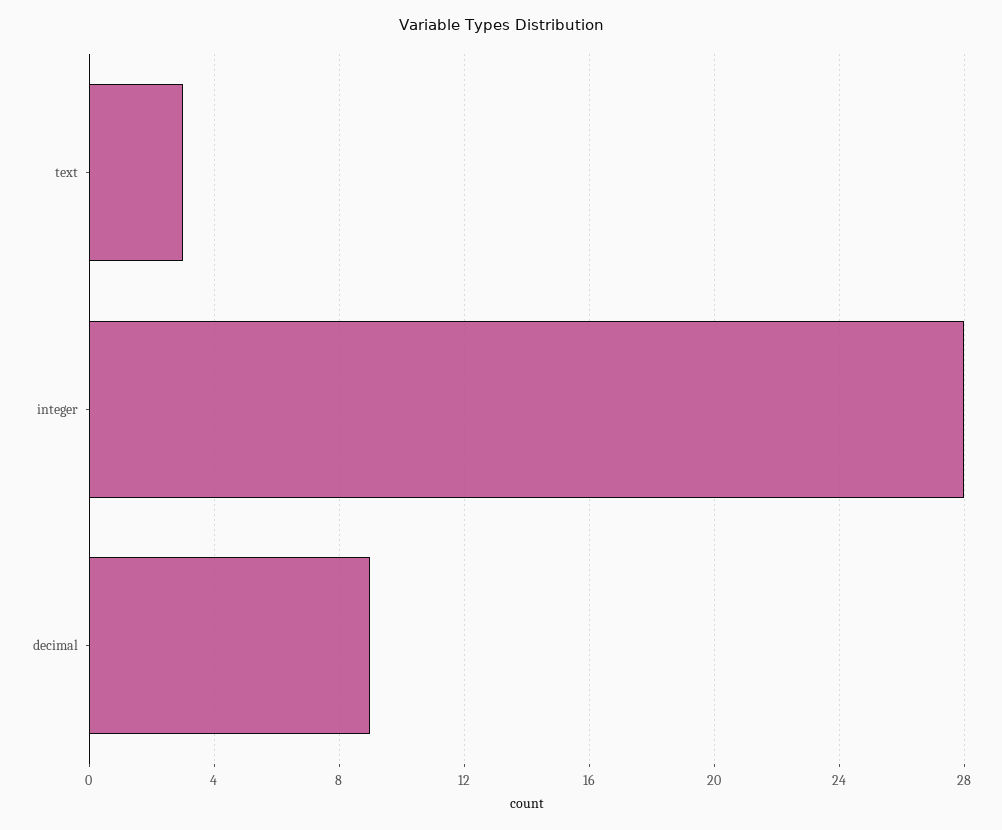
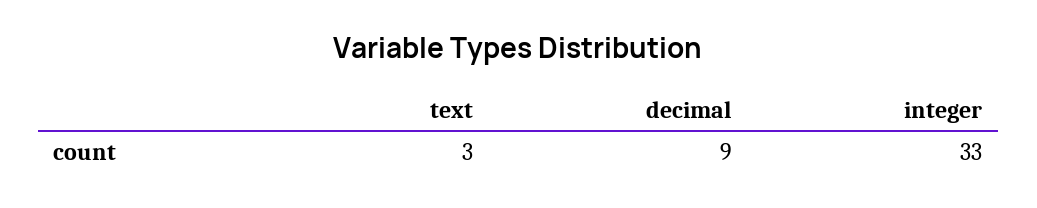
integer: 28 -> 33

